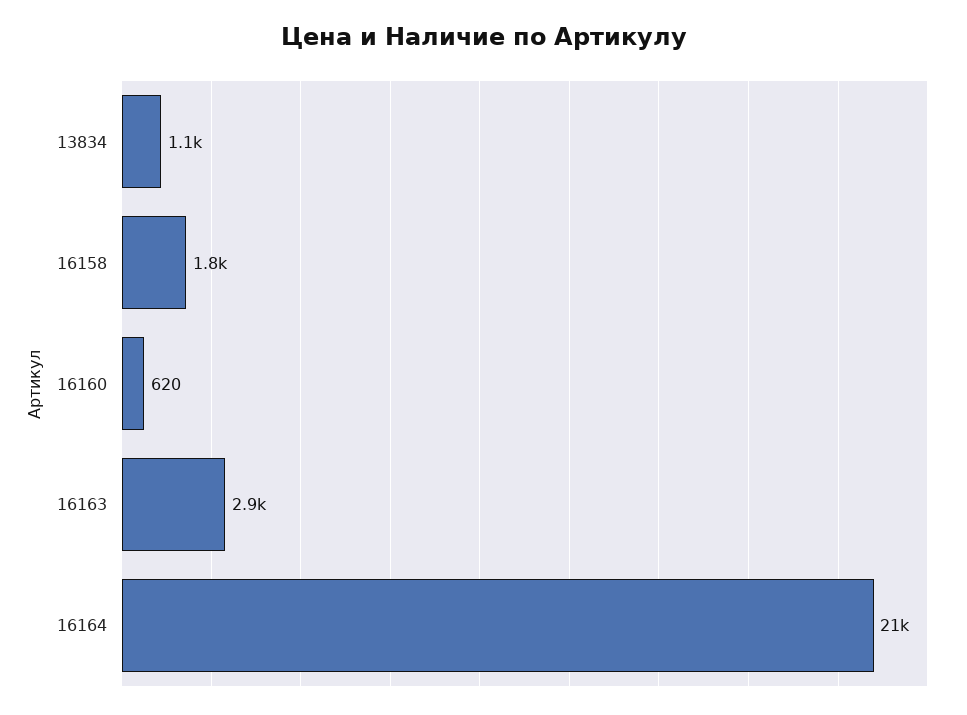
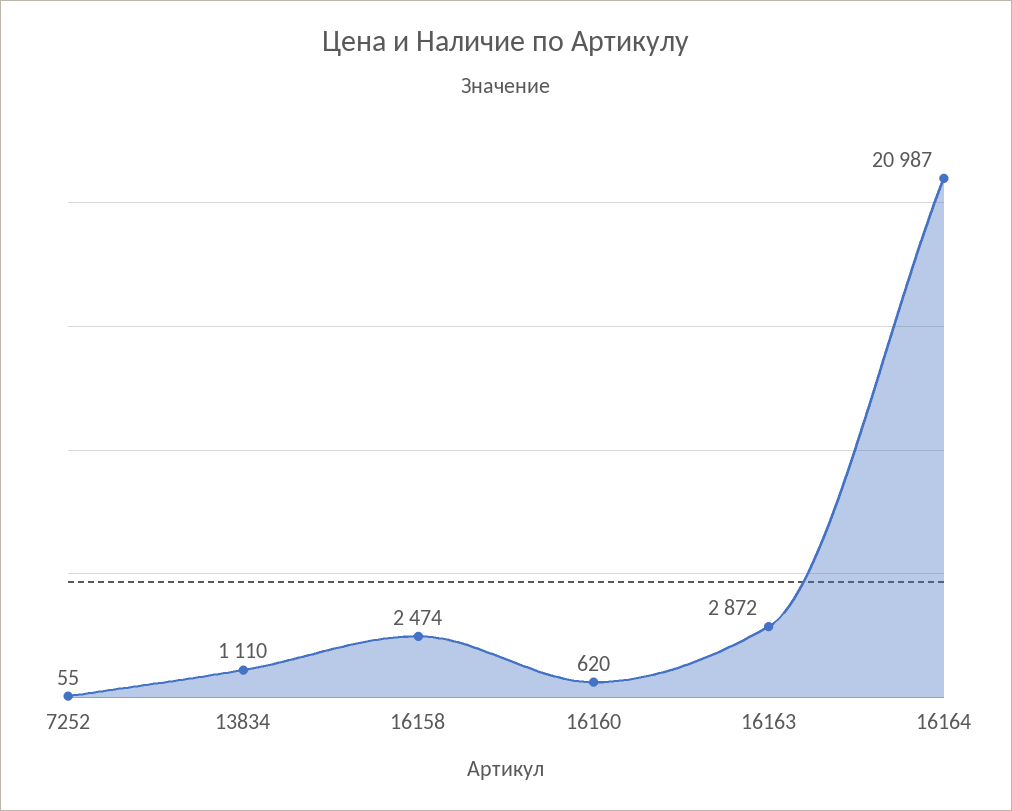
16158: 1800 -> 2474
7252: none -> 55

